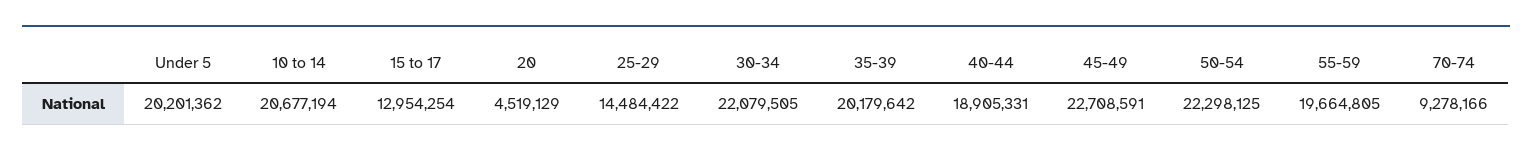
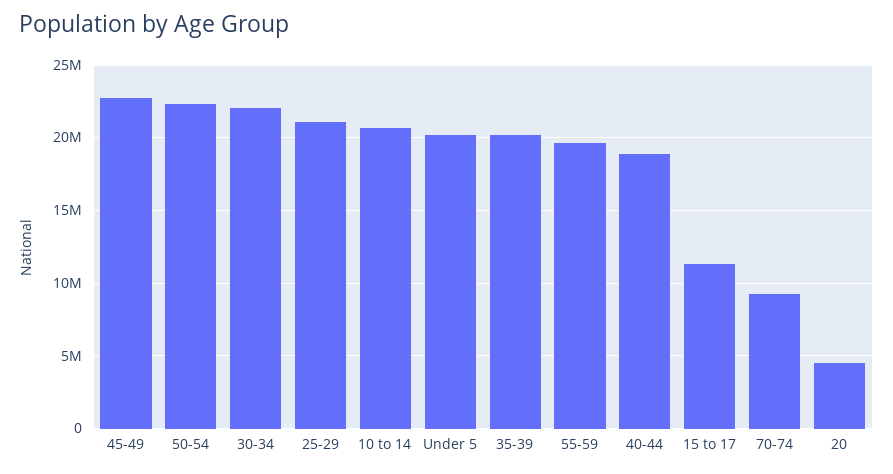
15 to 17: 12954254 -> 11500000
25-29: 14484422 -> 21000000

